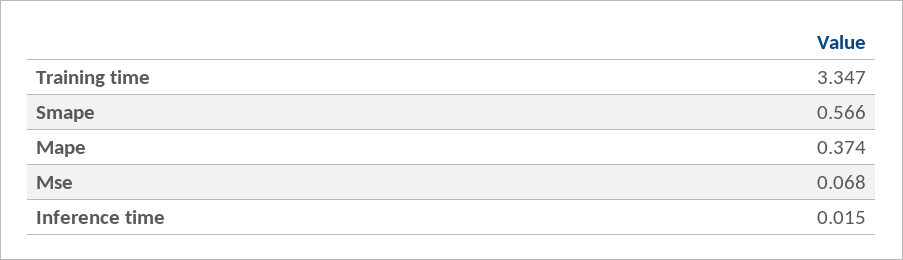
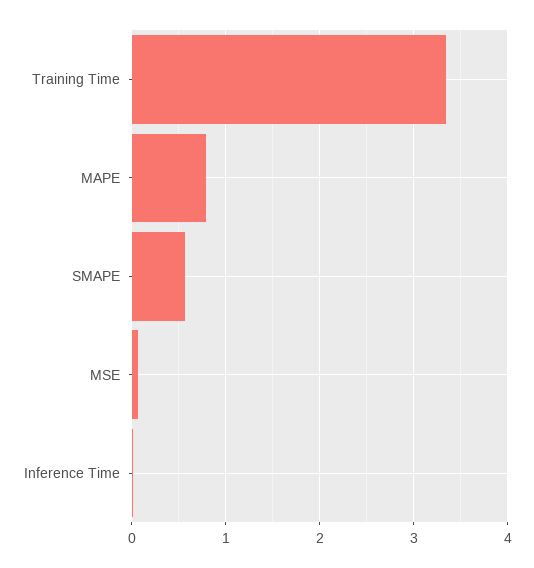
Mape: 0.374 -> 0.8

